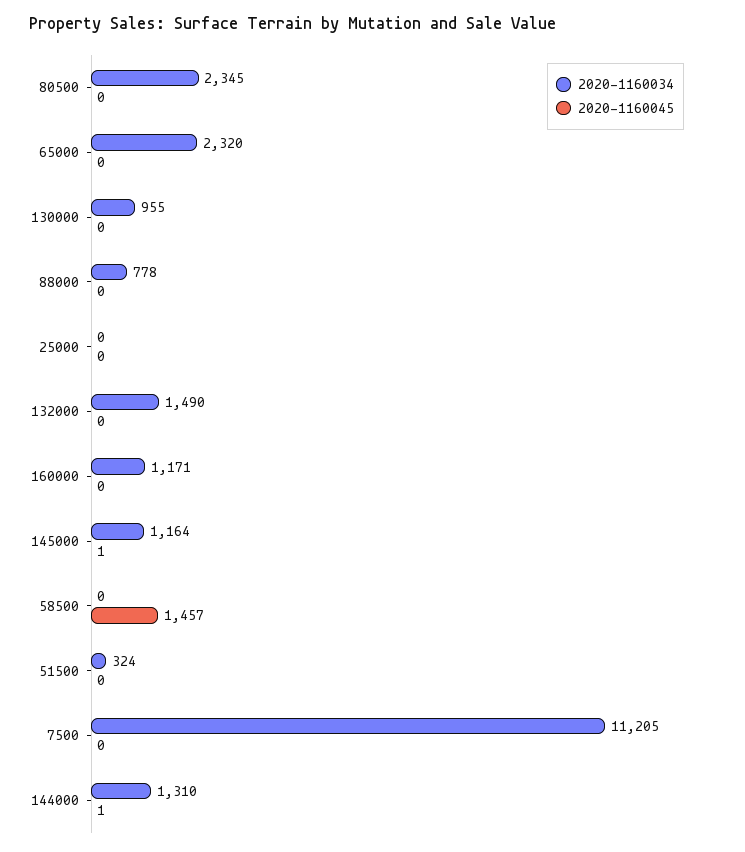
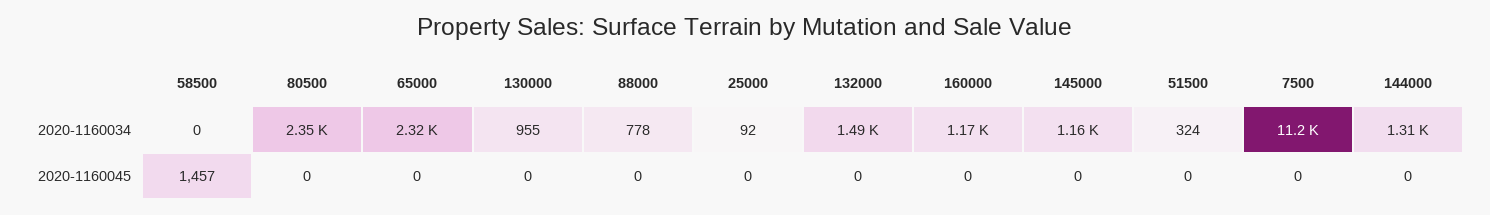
2020-1160034, 25000: 0 -> 92
2020-1160045, 145000: 1 -> 0
2020-1160045, 144000: 1 -> 0

